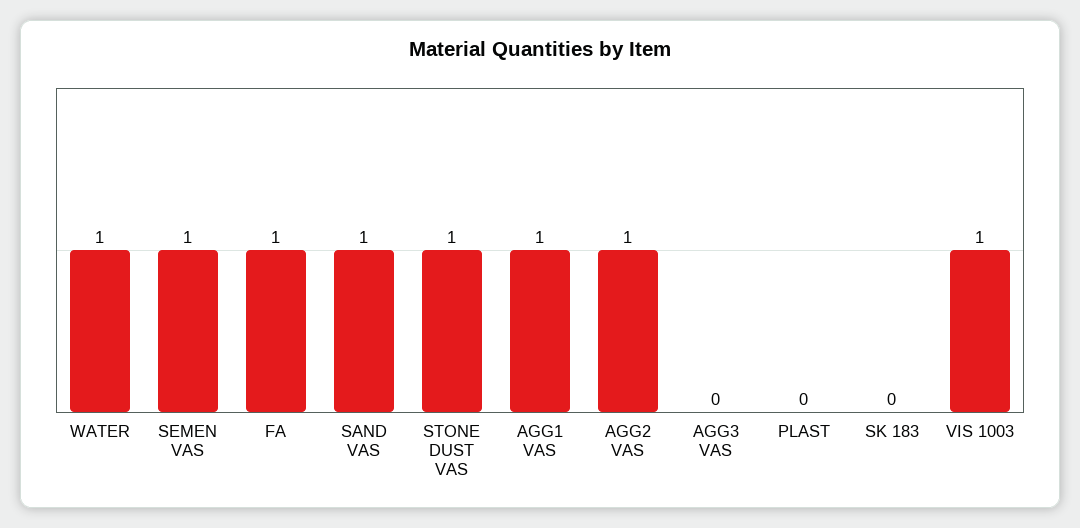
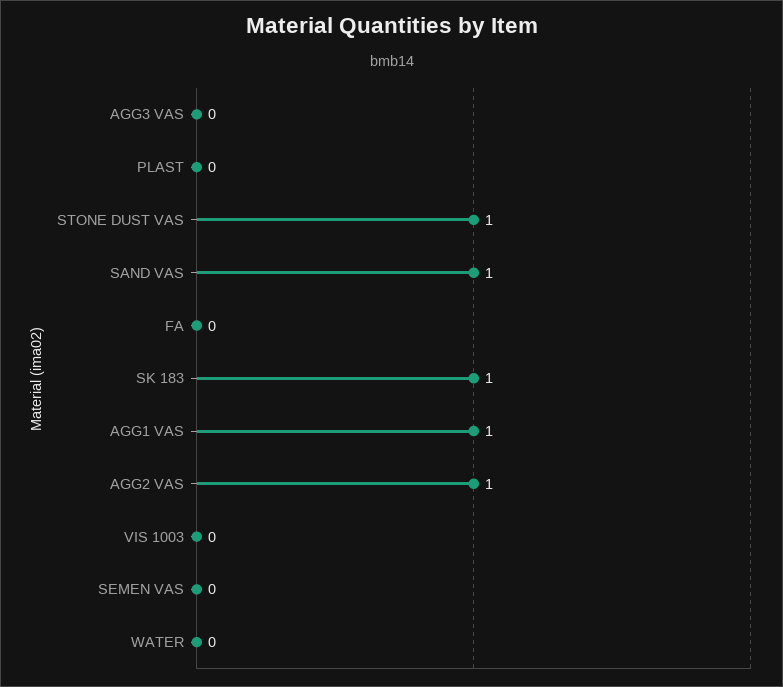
WATER: 1 -> 0
SEMEN VAS: 1 -> 0
FA: 1 -> 0
SK 183: 0 -> 1
VIS 1003: 1 -> 0

